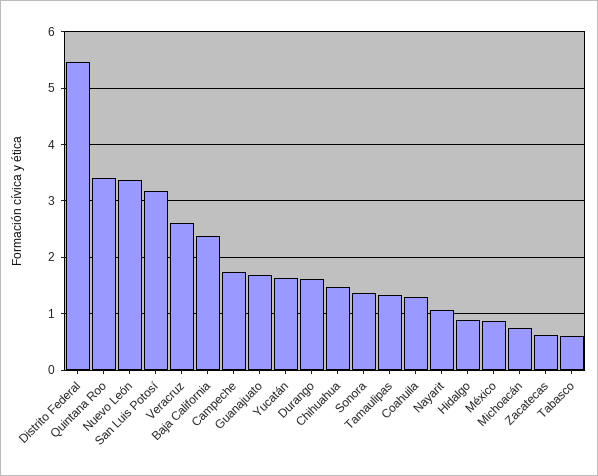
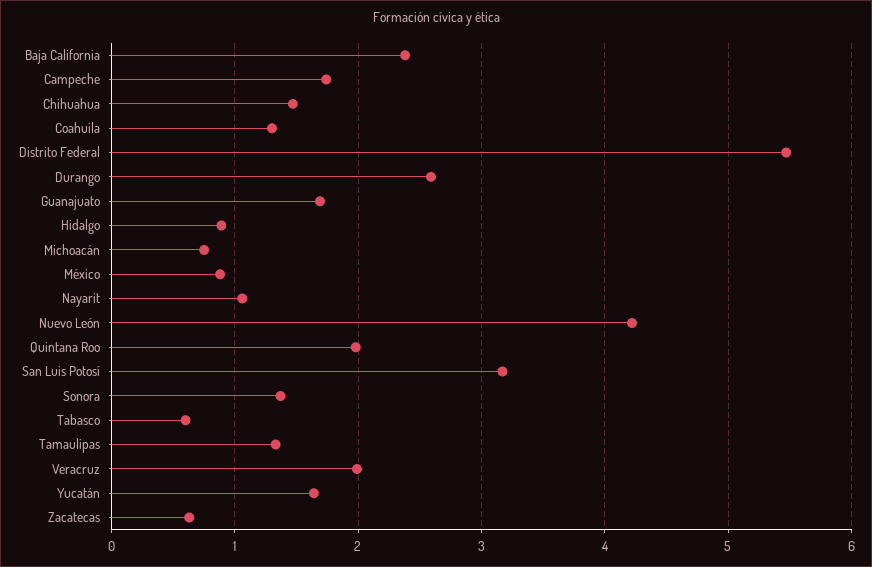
Quintana Roo: 3.4 -> 2
Nuevo León: 3.4 -> 4.2
Veracruz: 2.6 -> 2
Durango: 1.6 -> 2.6

